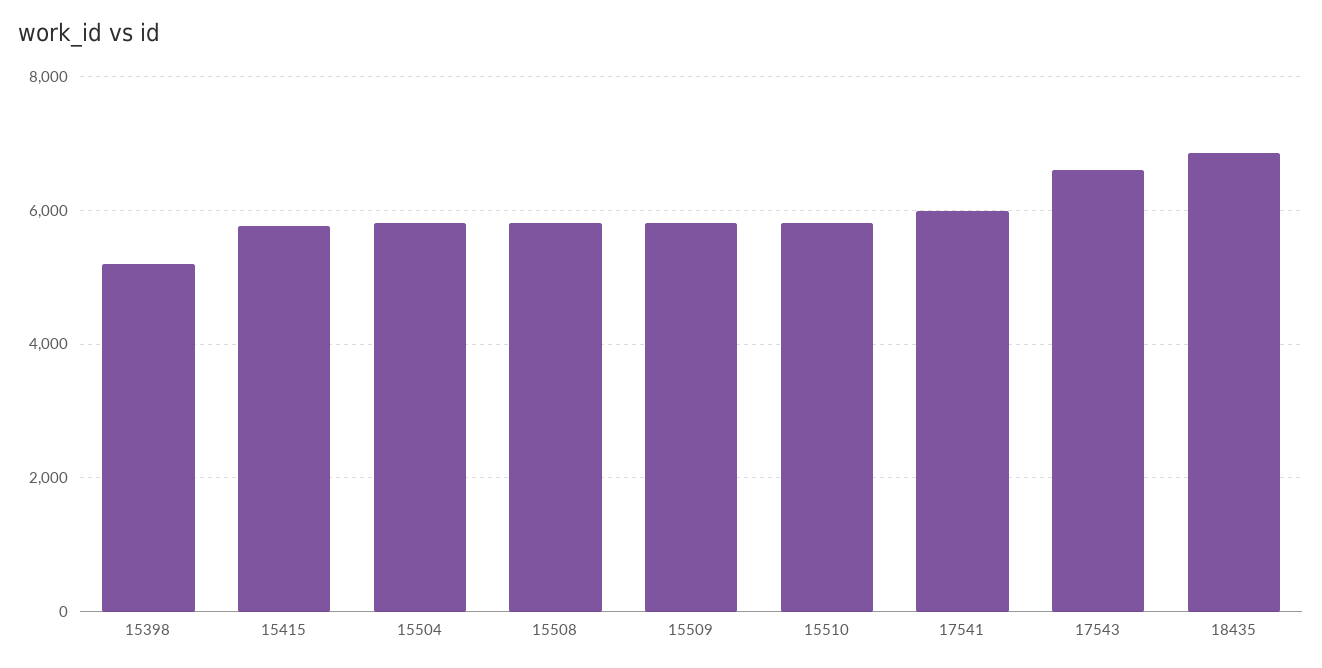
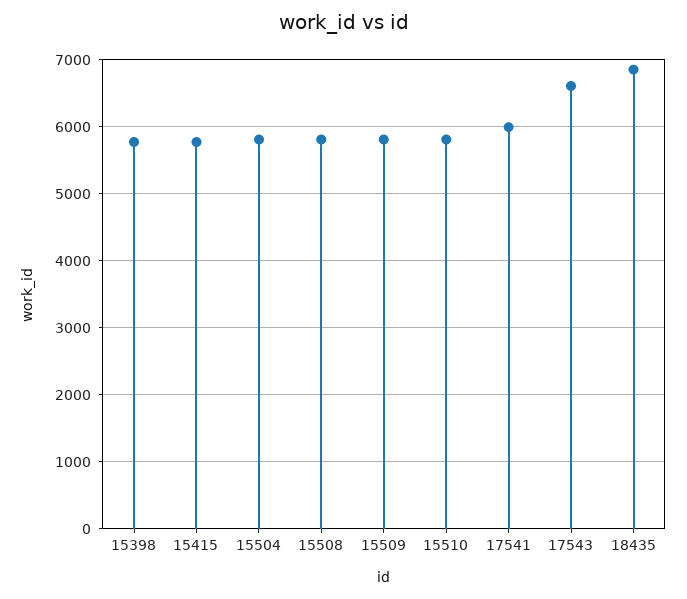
15398: 5200 -> 5800

